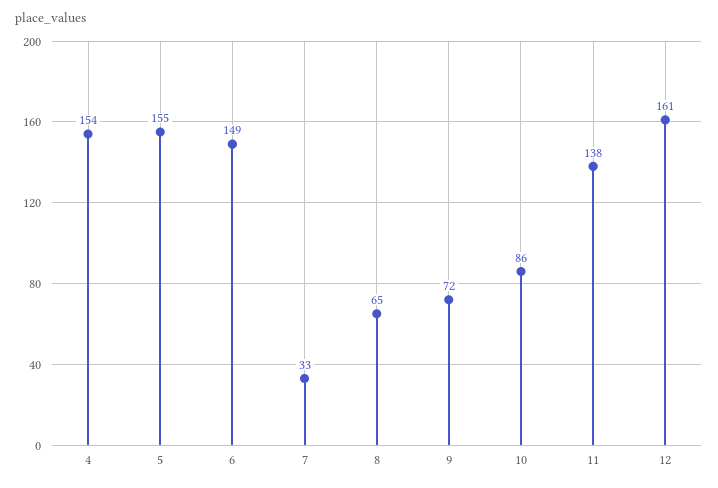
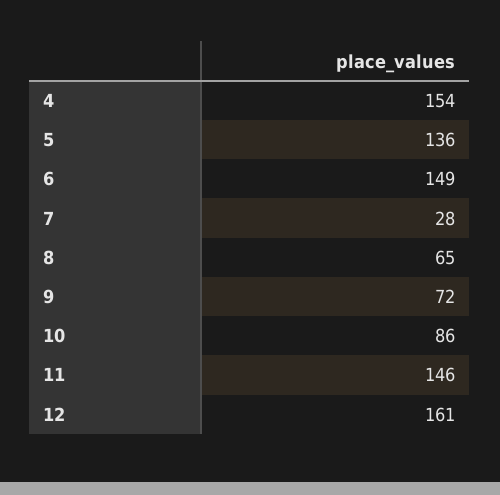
5: 155 -> 136
7: 33 -> 28
11: 138 -> 146

